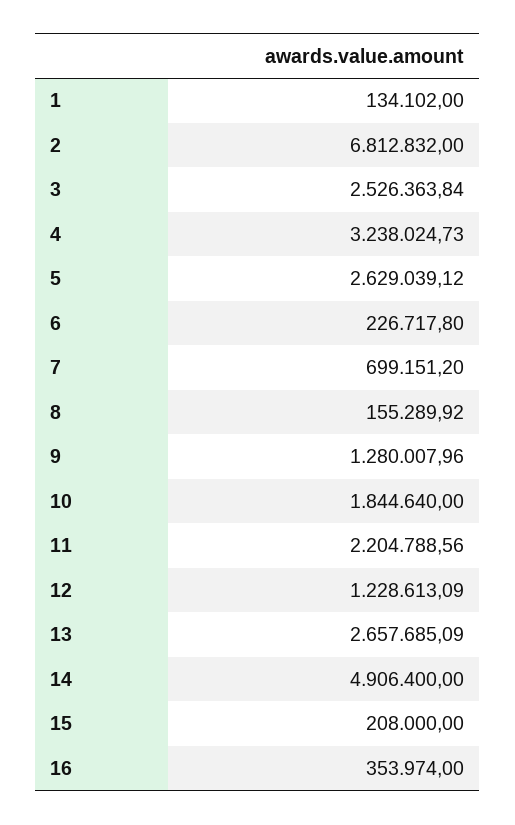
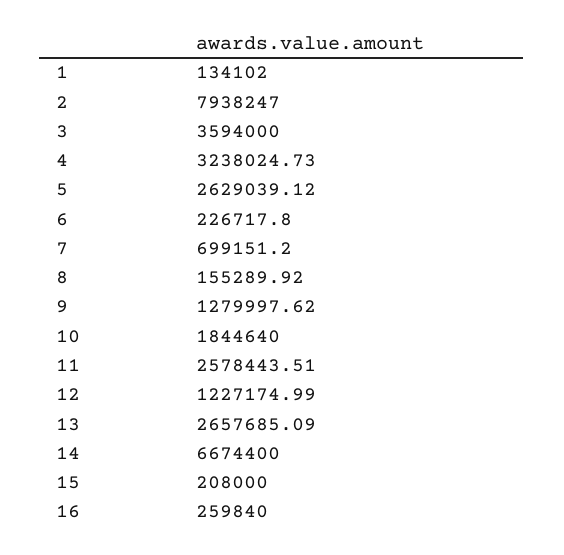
2: 6812832 -> 7938247
3: 2526363.84 -> 3594000
9: 1280007.96 -> 1279997.62
11: 2204788.56 -> 2578443.51
12: 1228613.09 -> 1227174.99
14: 4906400 -> 6674400
16: 353974 -> 259840

